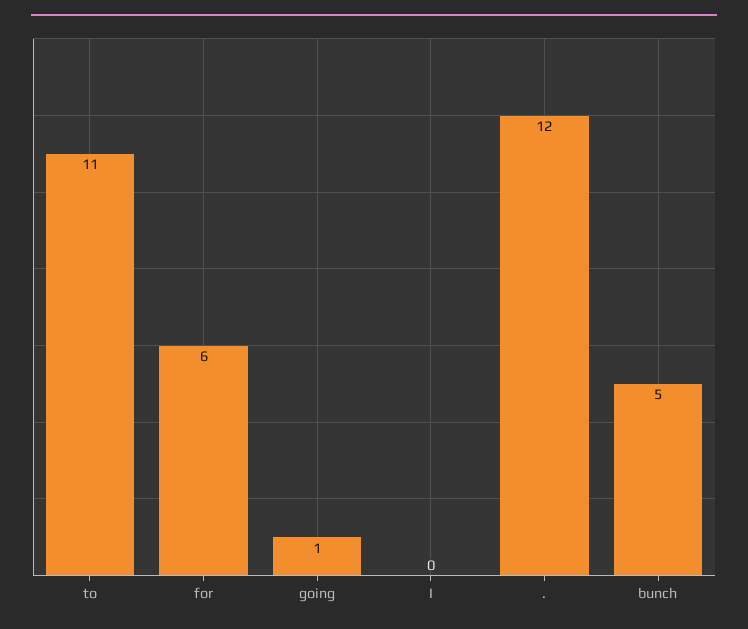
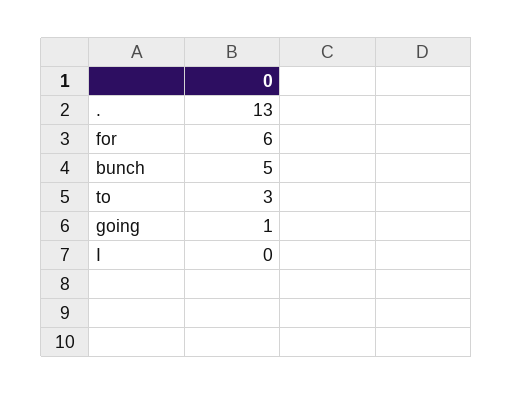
to: 11 -> 3
.: 12 -> 13

